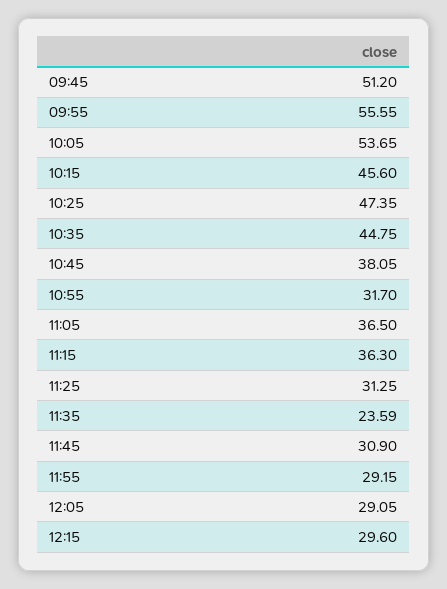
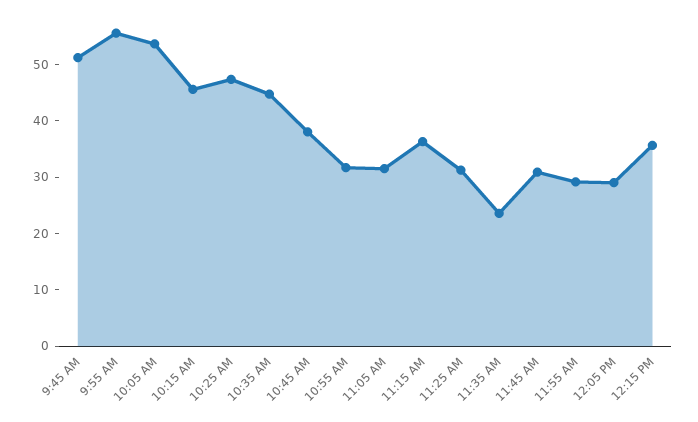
11:05: 36.5 -> 32
12:15: 29.6 -> 36

